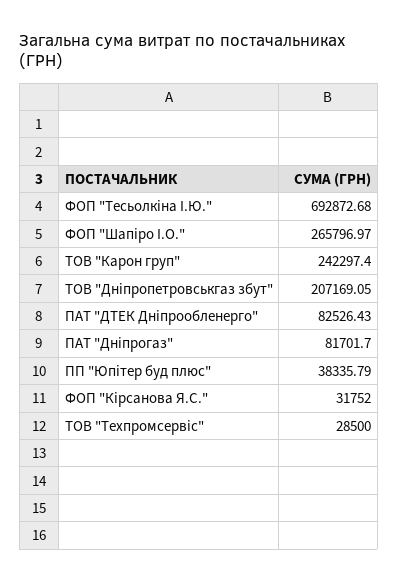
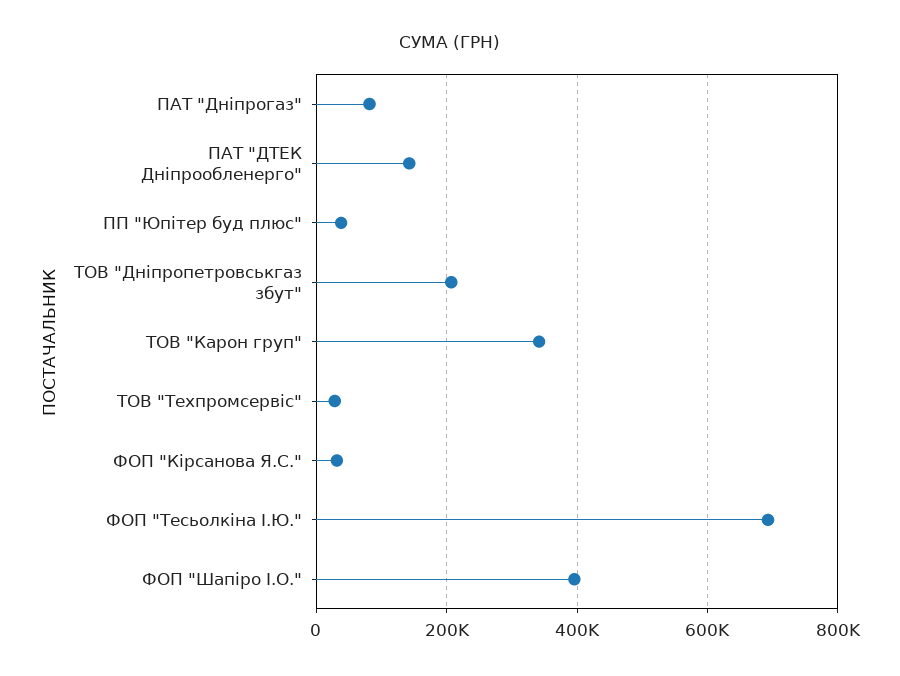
ФОП "Шапіро І.О.": 265796.97 -> 400000
ТОВ "Карон груп": 242297.4 -> 340000
ПАТ "ДТЕК Дніпрообленерго": 82526.43 -> 140000

